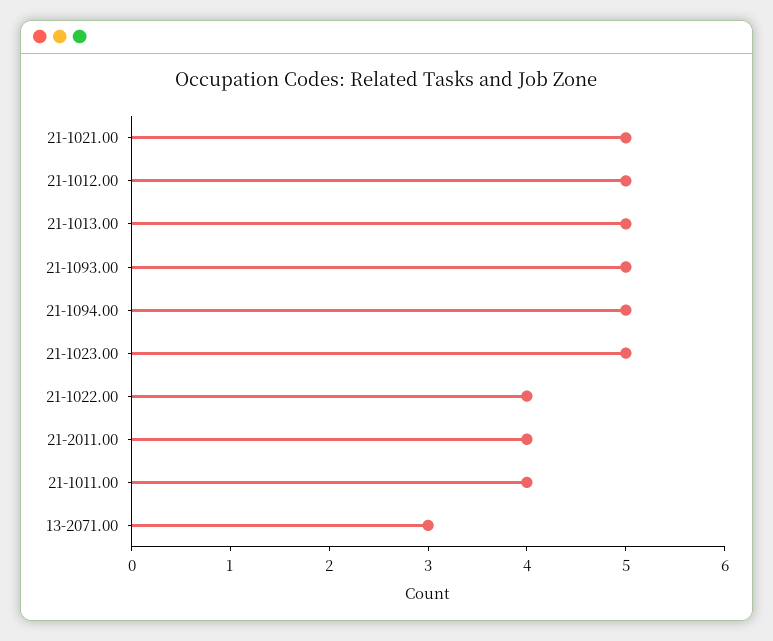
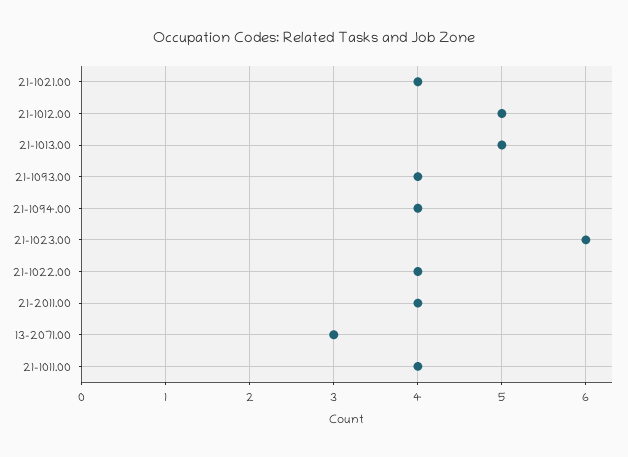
21-1021.00: 5 -> 4
21-1093.00: 5 -> 4
21-1094.00: 5 -> 4
21-1023.00: 5 -> 6

